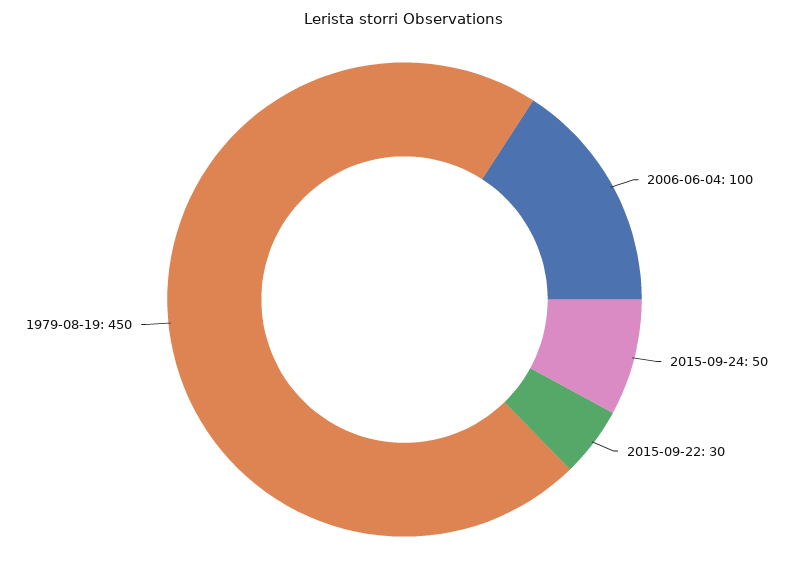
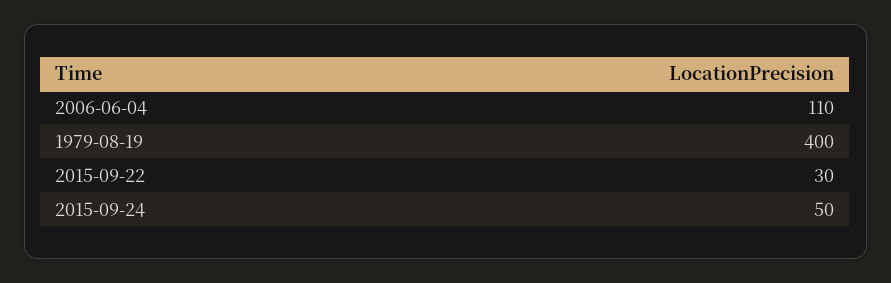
2006-06-04: 100 -> 110
1979-08-19: 450 -> 400

